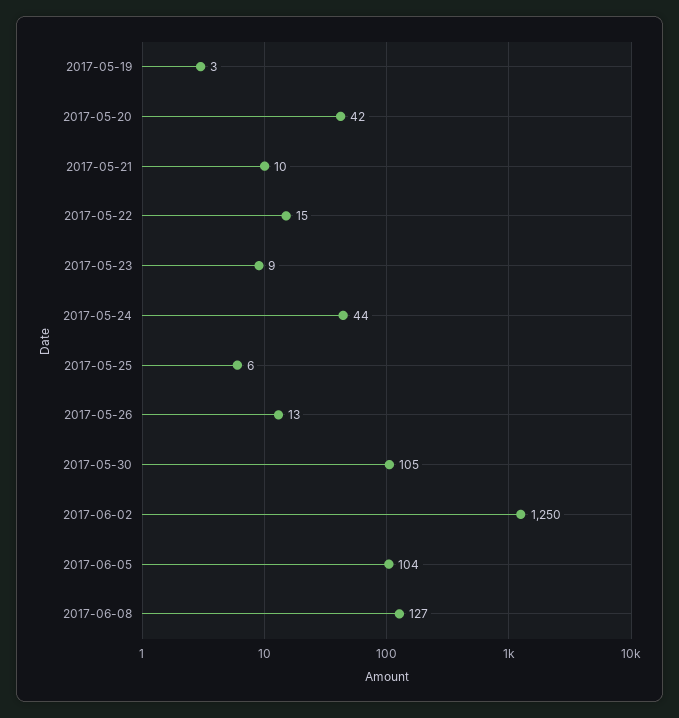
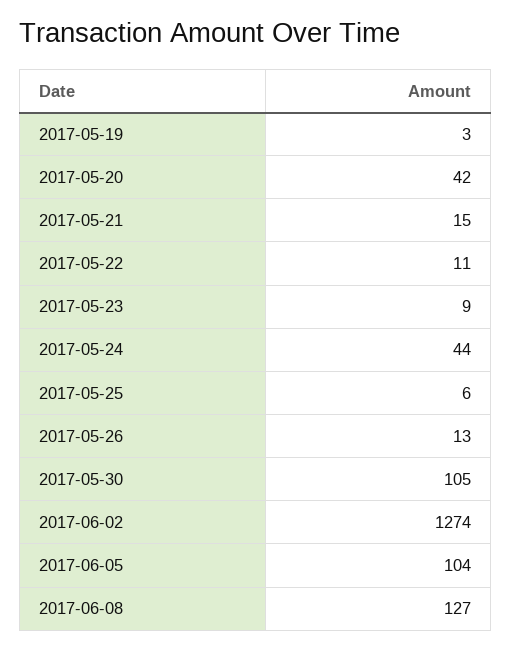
2017-05-21: 10 -> 15
2017-05-22: 15 -> 11
2017-06-02: 1250 -> 1274

